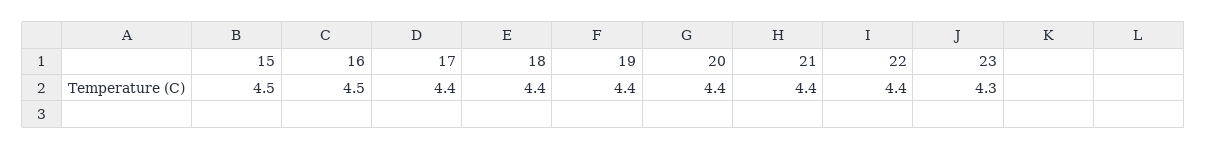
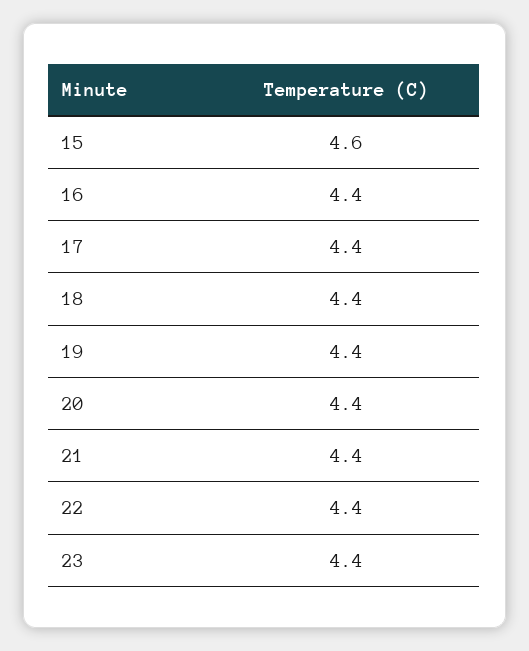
15: 4.5 -> 4.6
16: 4.5 -> 4.4
23: 4.3 -> 4.4

